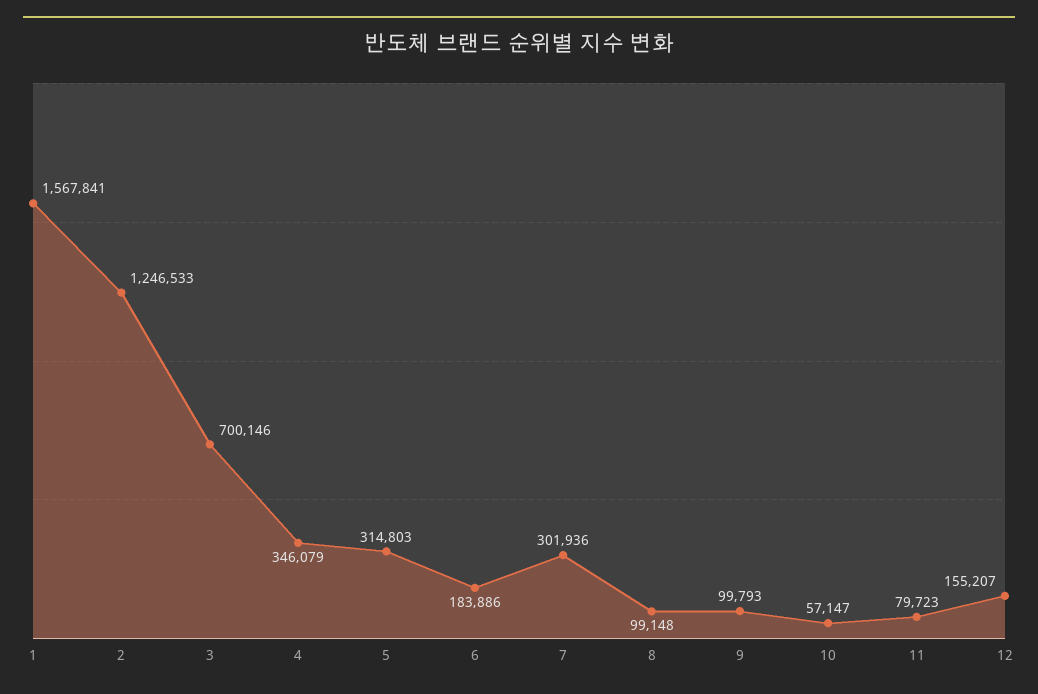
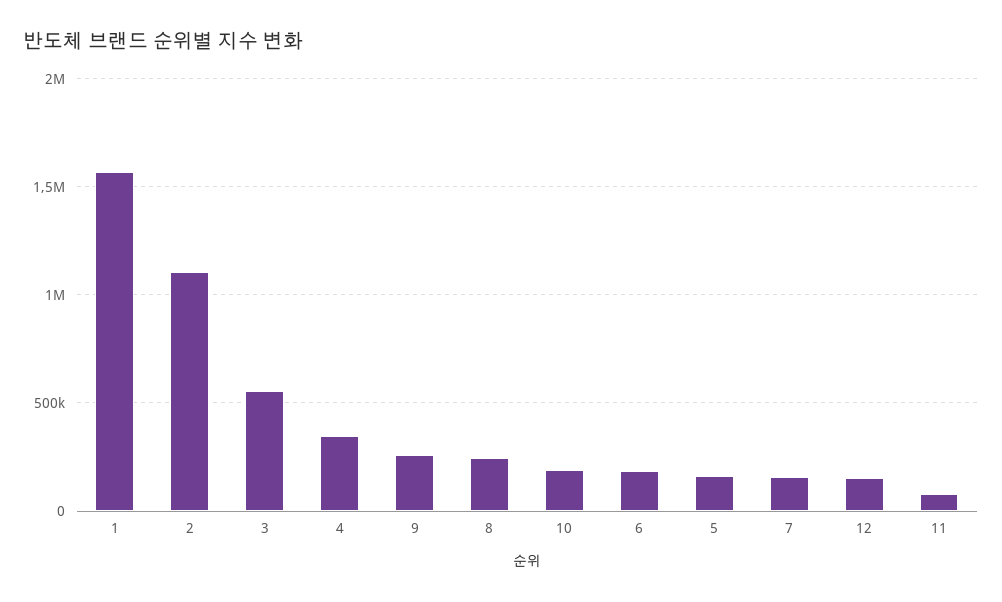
2: 1246533 -> 1100000
3: 700146 -> 550000
5: 314803 -> 150000
7: 301936 -> 150000
8: 99148 -> 250000
9: 99793 -> 250000
10: 57147 -> 200000

